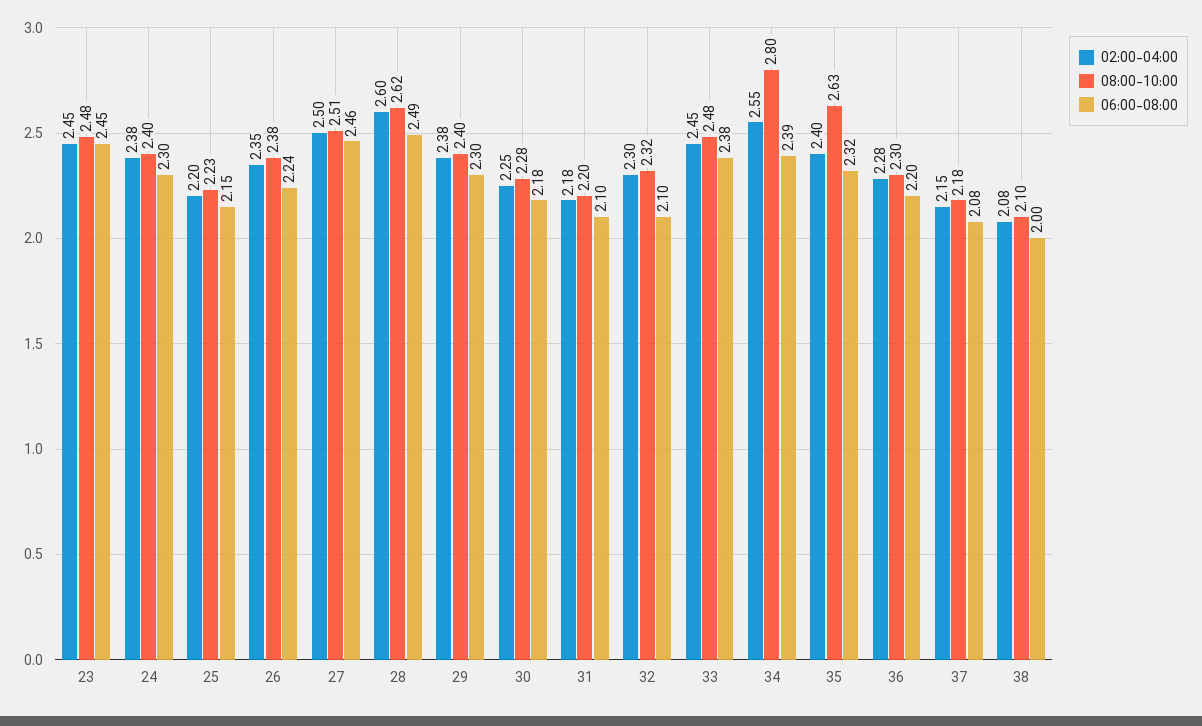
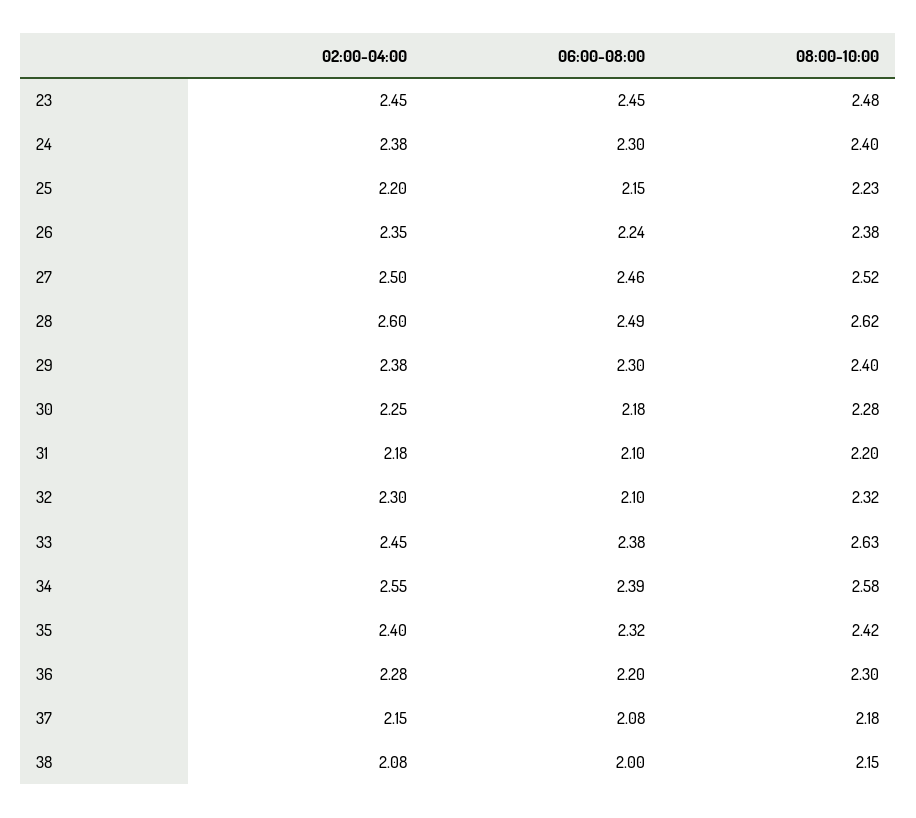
08:00-10:00, 27: 2.51 -> 2.52
08:00-10:00, 33: 2.48 -> 2.63
08:00-10:00, 34: 2.8 -> 2.58
08:00-10:00, 35: 2.63 -> 2.42
08:00-10:00, 38: 2.1 -> 2.15

